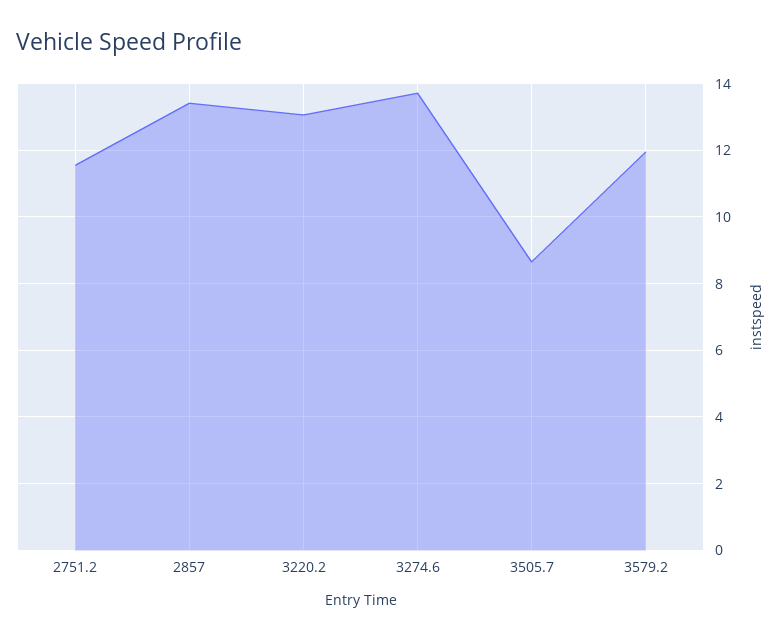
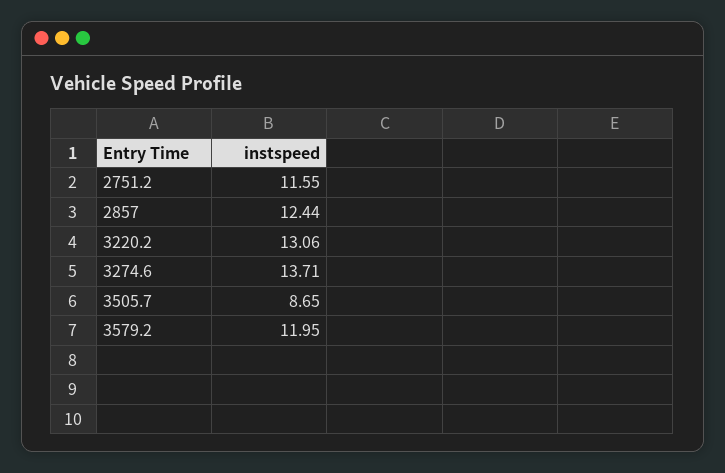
2857: 13.4 -> 12.44

